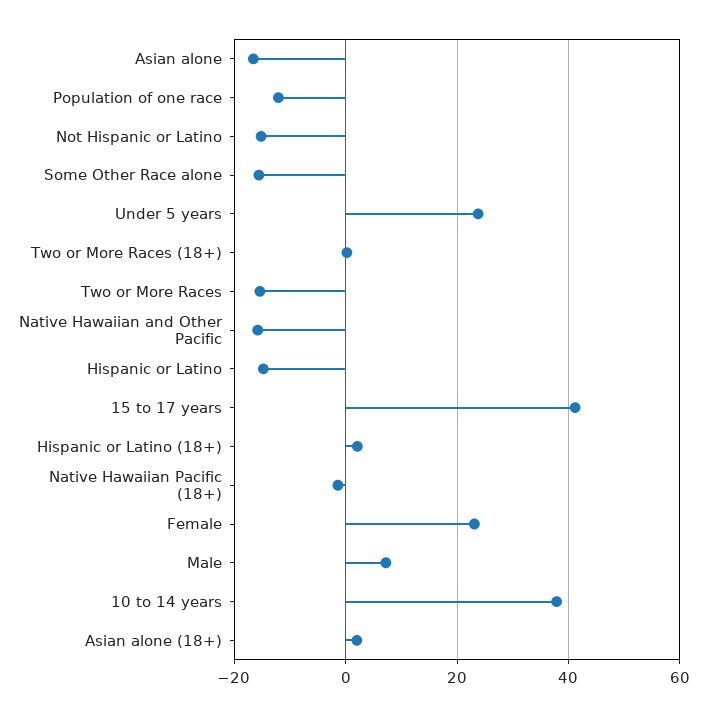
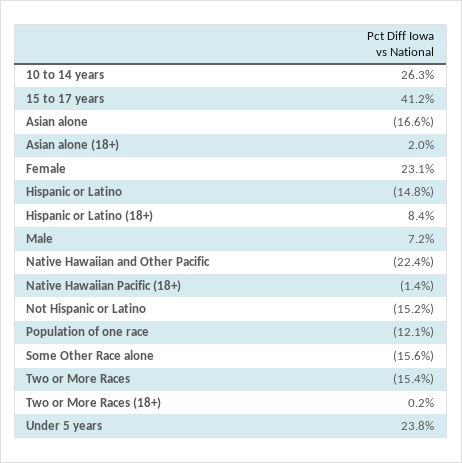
Native Hawaiian and Other Pacific: -16 -> -22.4
Hispanic or Latino (18+): 2 -> 8.4
10 to 14 years: 38 -> 26.3

